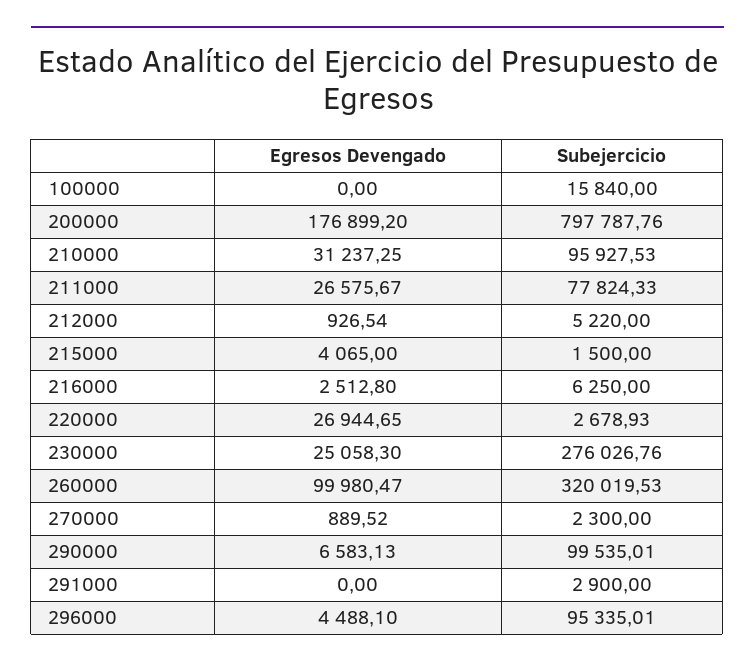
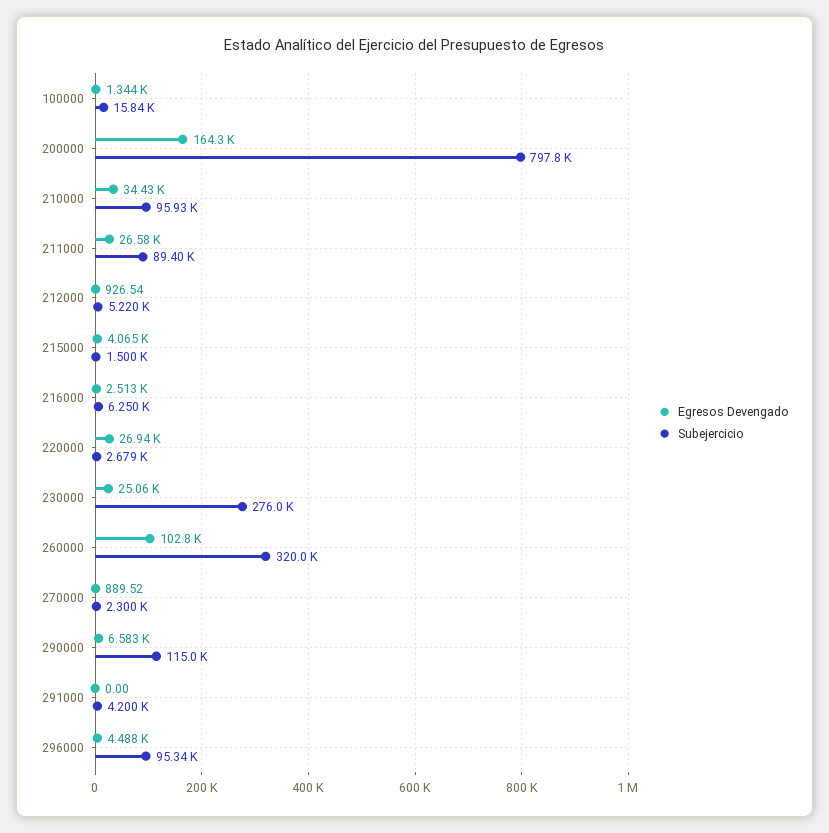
Egresos Devengado, 100000: 0 -> 1344
Egresos Devengado, 200000: 176899.2 -> 164300
Egresos Devengado, 210000: 31237.25 -> 34430
Subejercicio, 211000: 77824.33 -> 89400
Egresos Devengado, 260000: 99980.47 -> 102800
Subejercicio, 290000: 99535.01 -> 115000
Subejercicio, 291000: 2900 -> 4200

